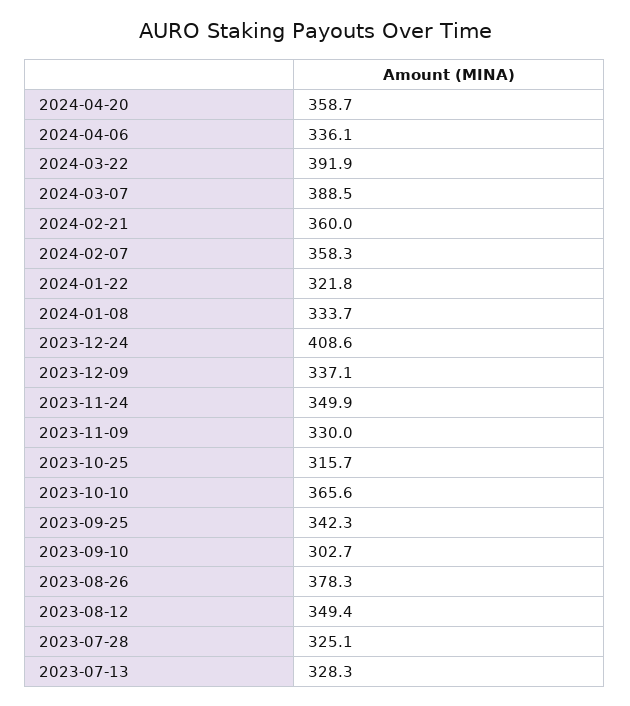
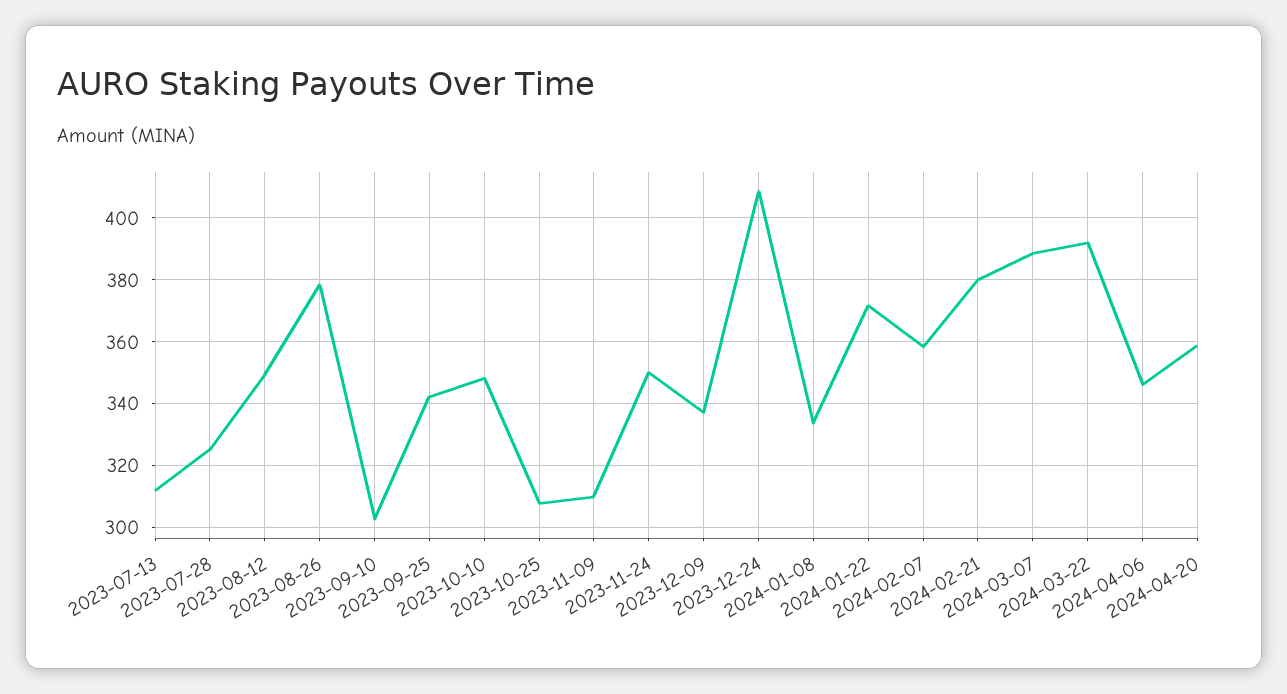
2024-04-06: 336.1 -> 346
2024-02-21: 360 -> 380
2024-01-22: 321.8 -> 372
2023-11-09: 330 -> 310
2023-10-25: 315.7 -> 308
2023-10-10: 365.6 -> 348
2023-07-13: 328.3 -> 312

